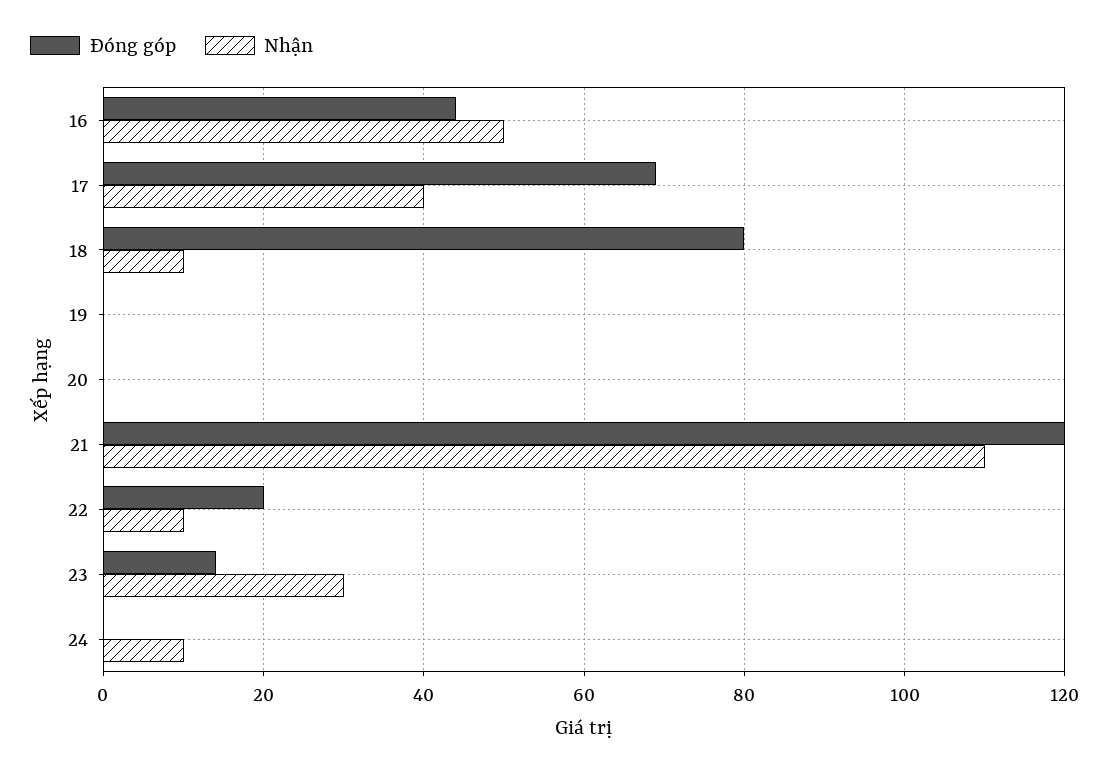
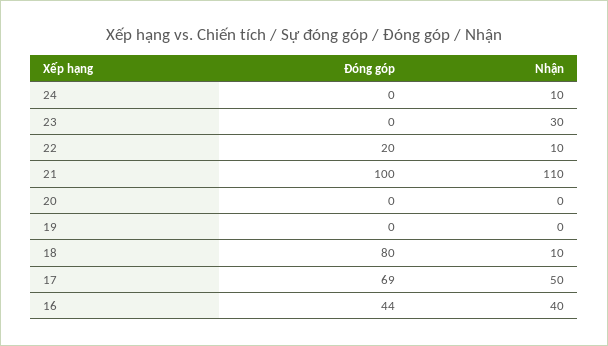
Nhận, 16: 50 -> 40
Nhận, 17: 40 -> 50
Đóng góp, 21: 120 -> 100
Đóng góp, 23: 15 -> 0

